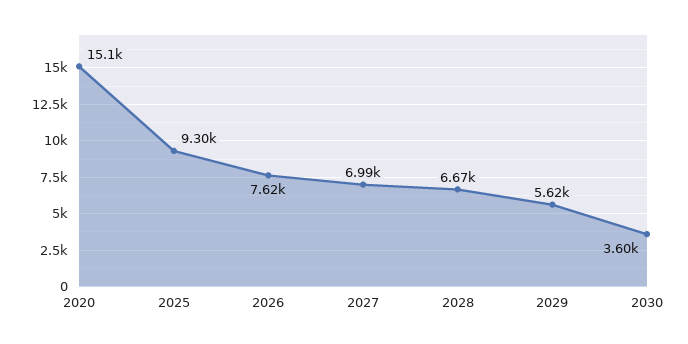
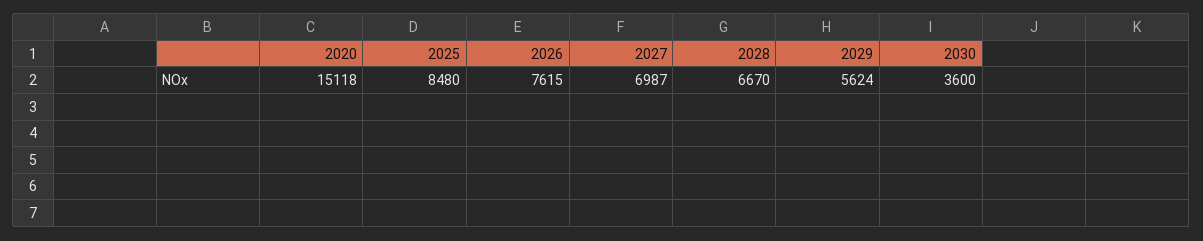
2025: 9300 -> 8480

